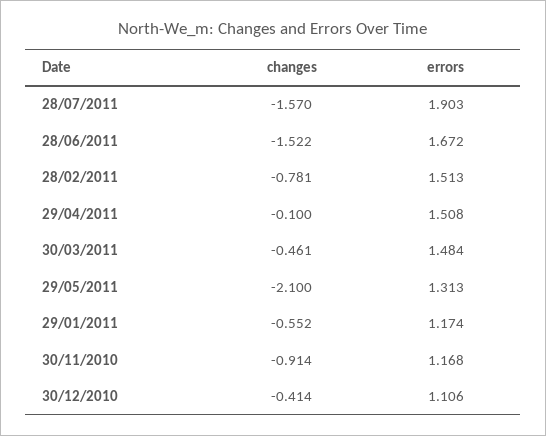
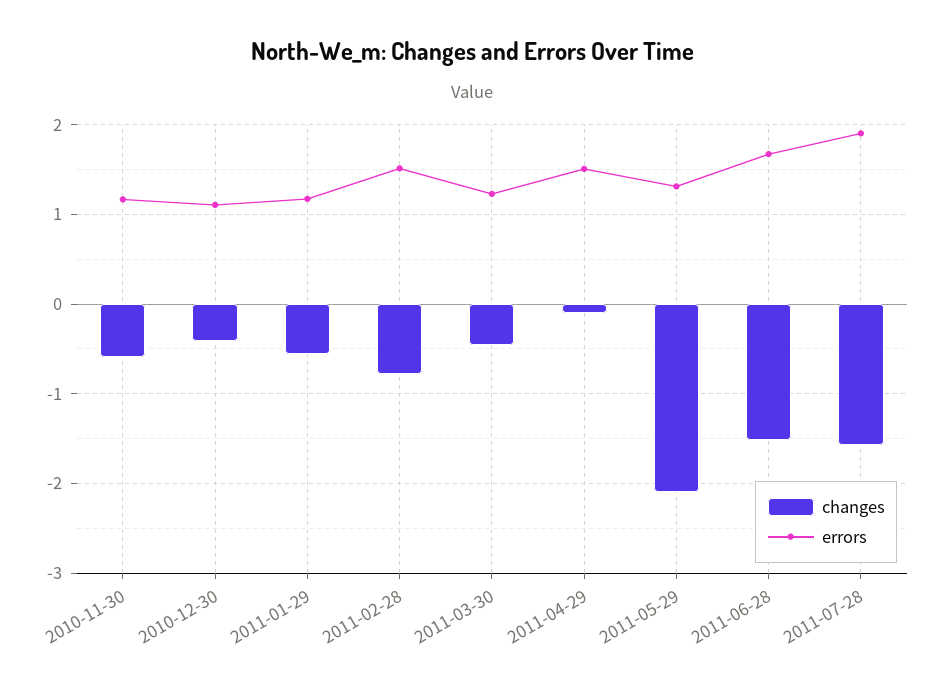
errors, 30/03/2011: 1.484 -> 1.2
changes, 30/11/2010: -0.914 -> -0.6

